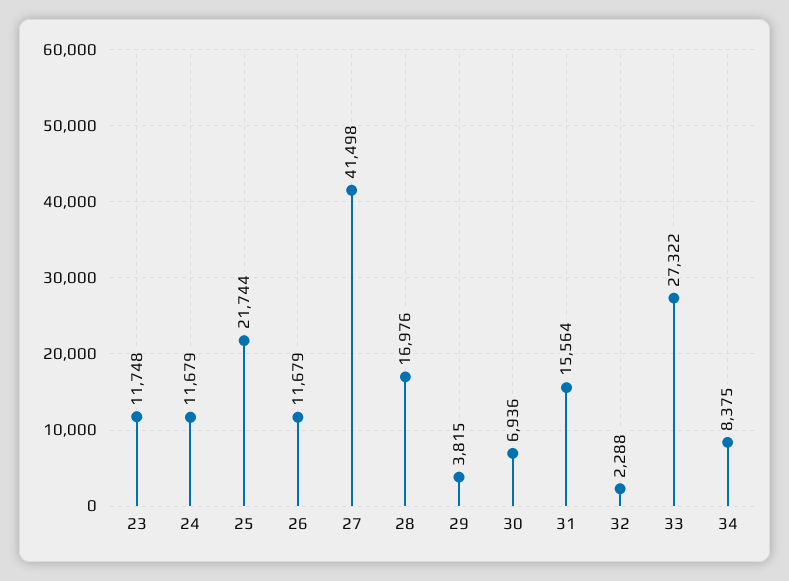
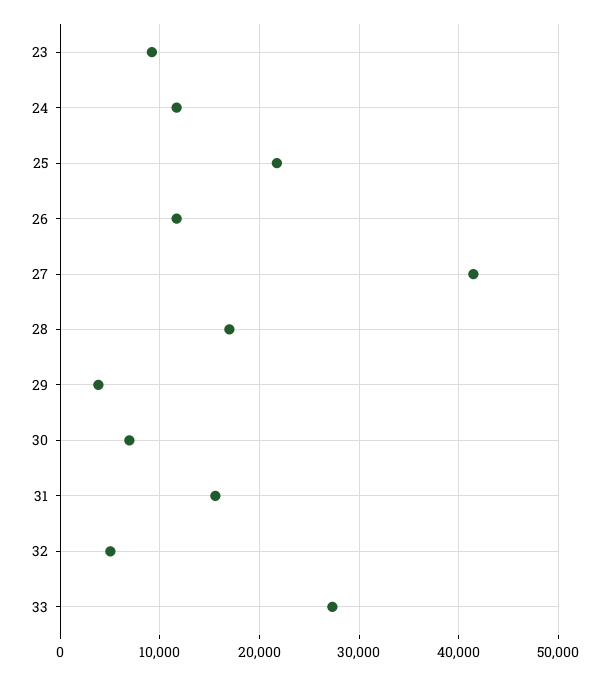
23: 11748 -> 9000
32: 2288 -> 5000
34: 8375 -> none

